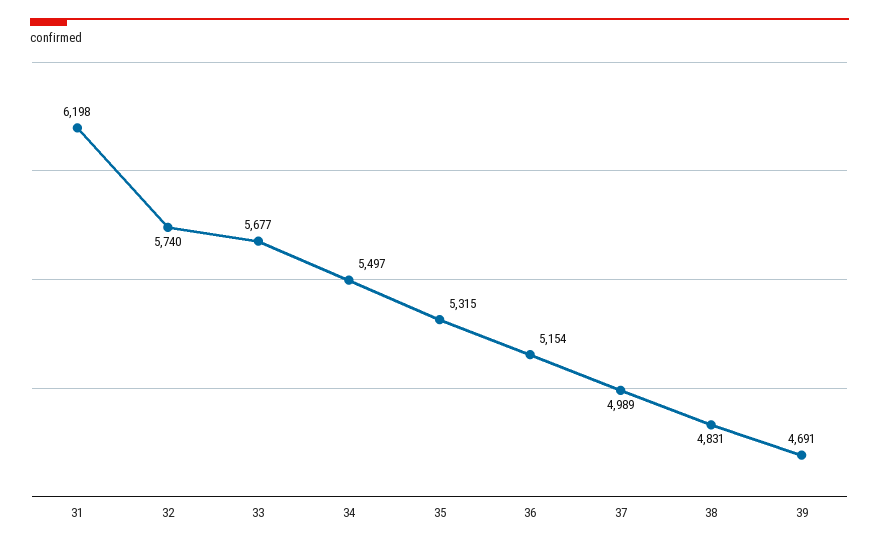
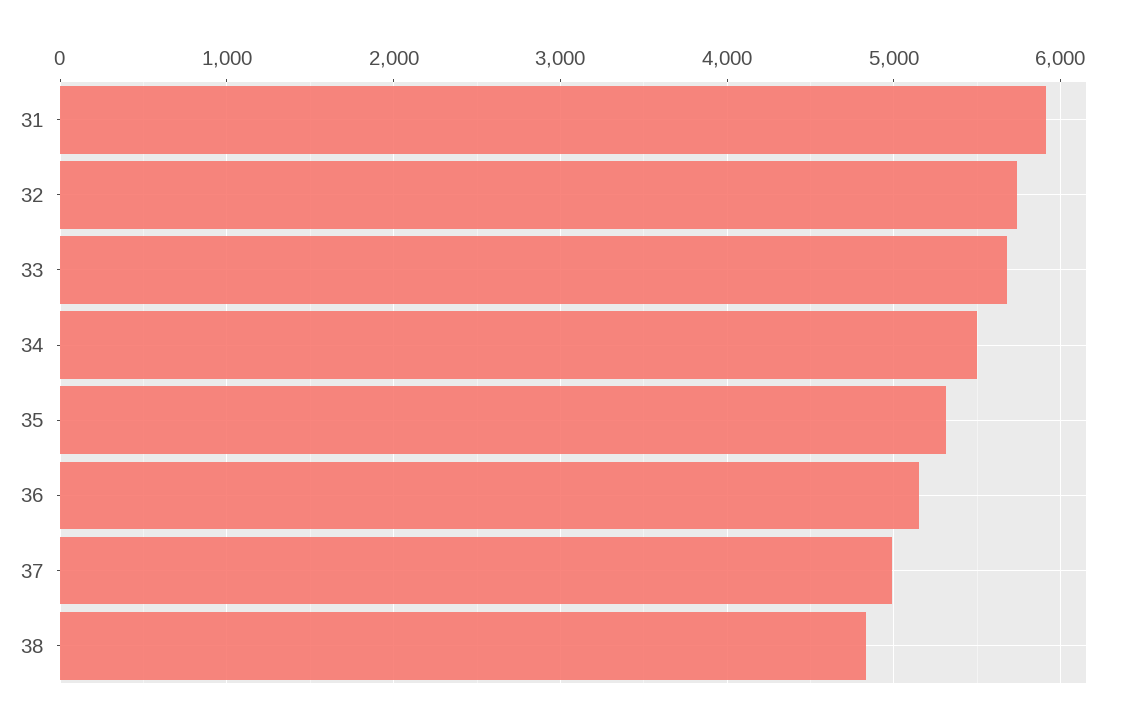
31: 6198 -> 5900
39: 4691 -> none

